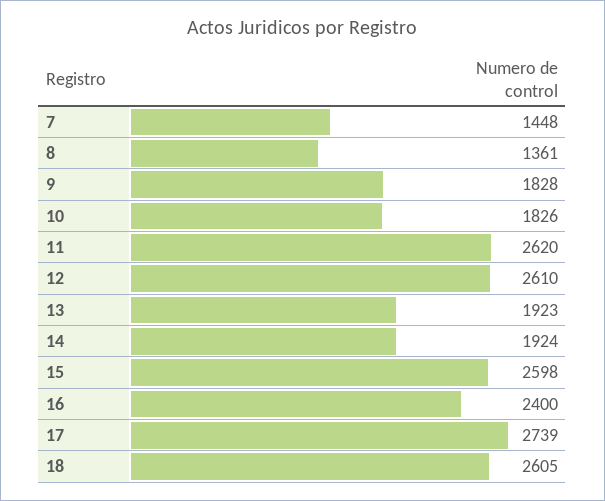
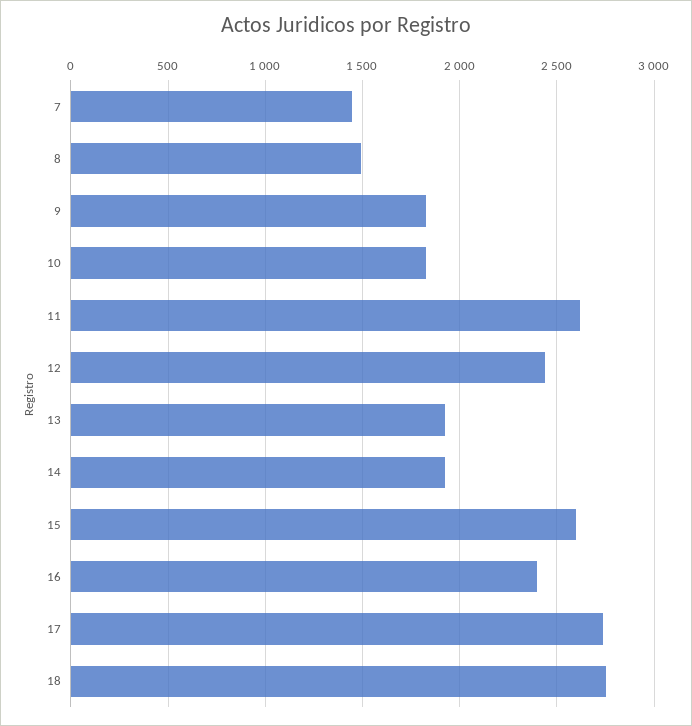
8: 1361 -> 1500
12: 2610 -> 2450
18: 2605 -> 2750

